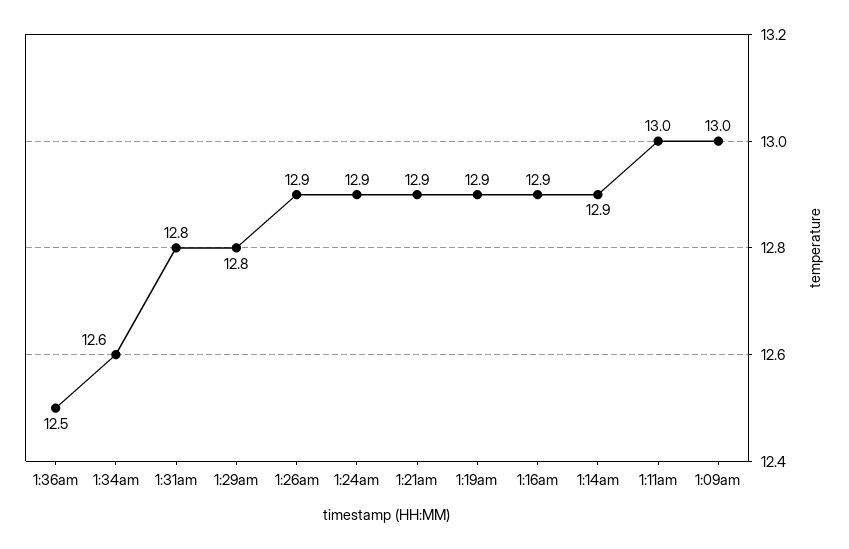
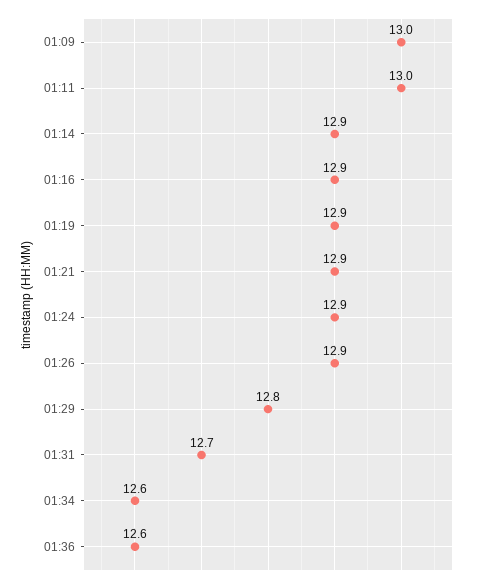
1:36am: 12.5 -> 12.6
1:31am: 12.8 -> 12.7

